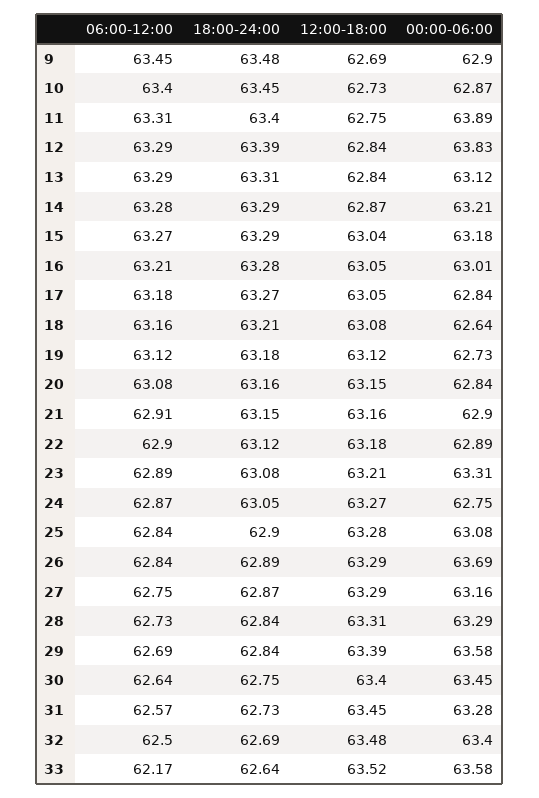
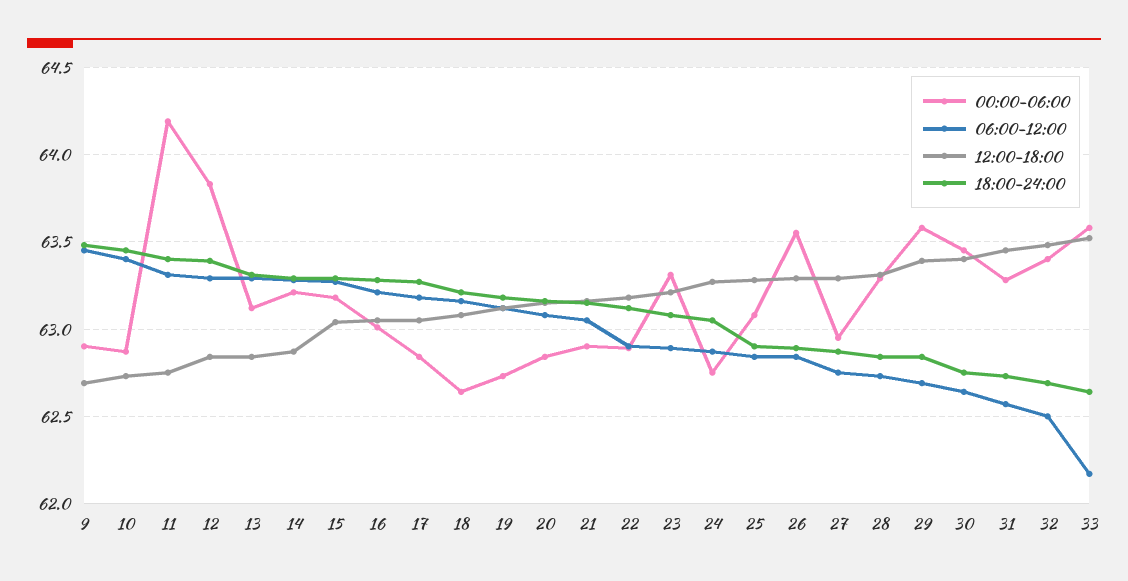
00:00-06:00, 11: 63.89 -> 64.2
06:00-12:00, 21: 62.91 -> 63.05
00:00-06:00, 26: 63.69 -> 63.55
00:00-06:00, 27: 63.16 -> 62.95

